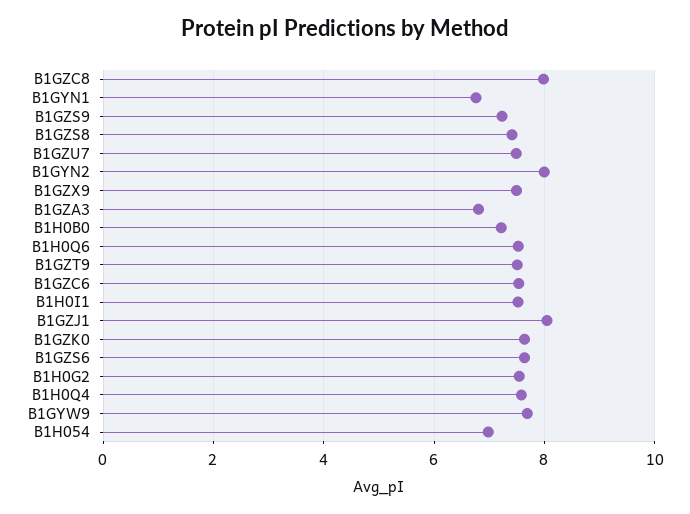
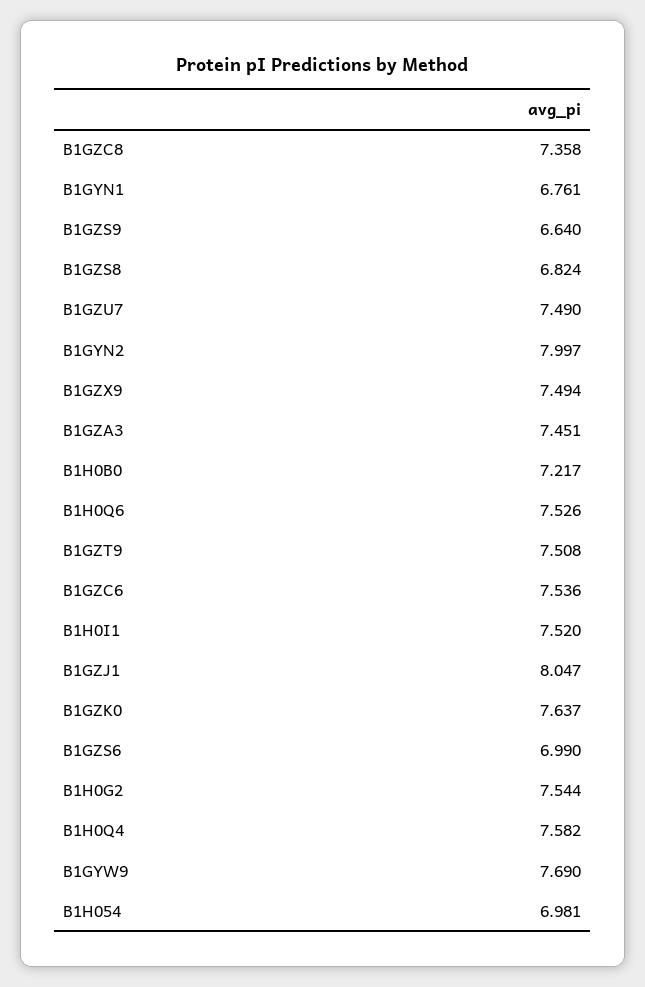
B1GZC8: 8 -> 7.358
B1GZS9: 7.2 -> 6.64
B1GZS8: 7.4 -> 6.824
B1GZA3: 6.8 -> 7.451
B1GZS6: 7.6 -> 6.99

